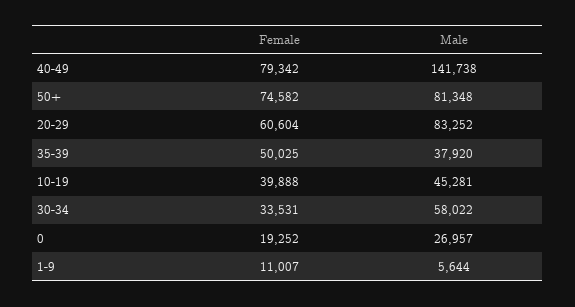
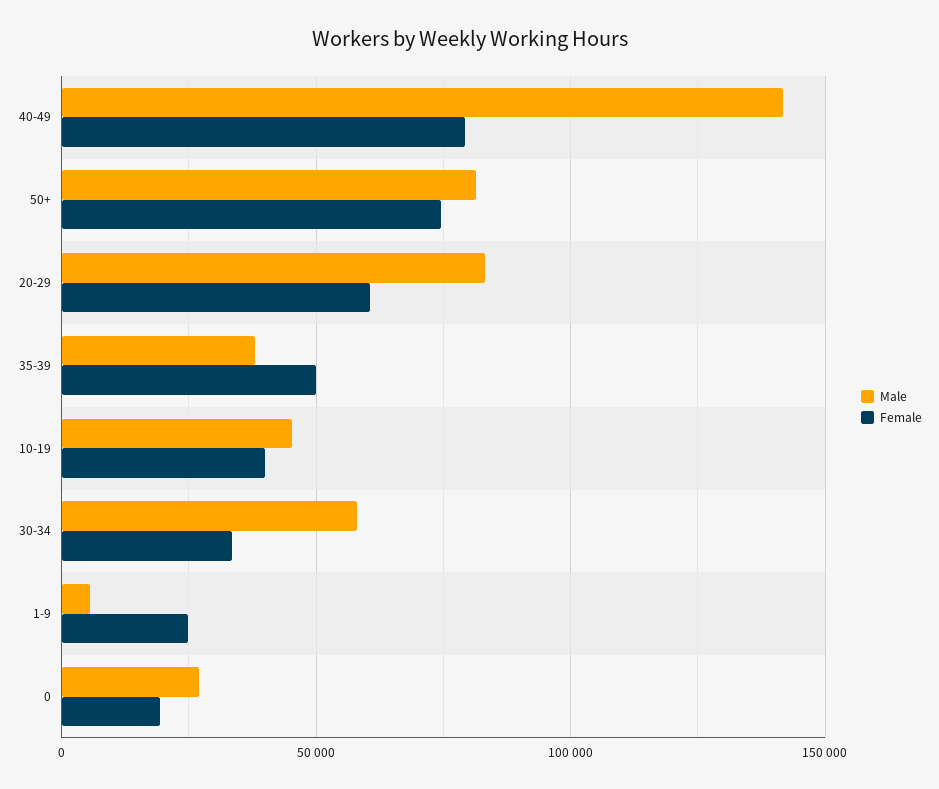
Female, 1-9: 11007 -> 25000

